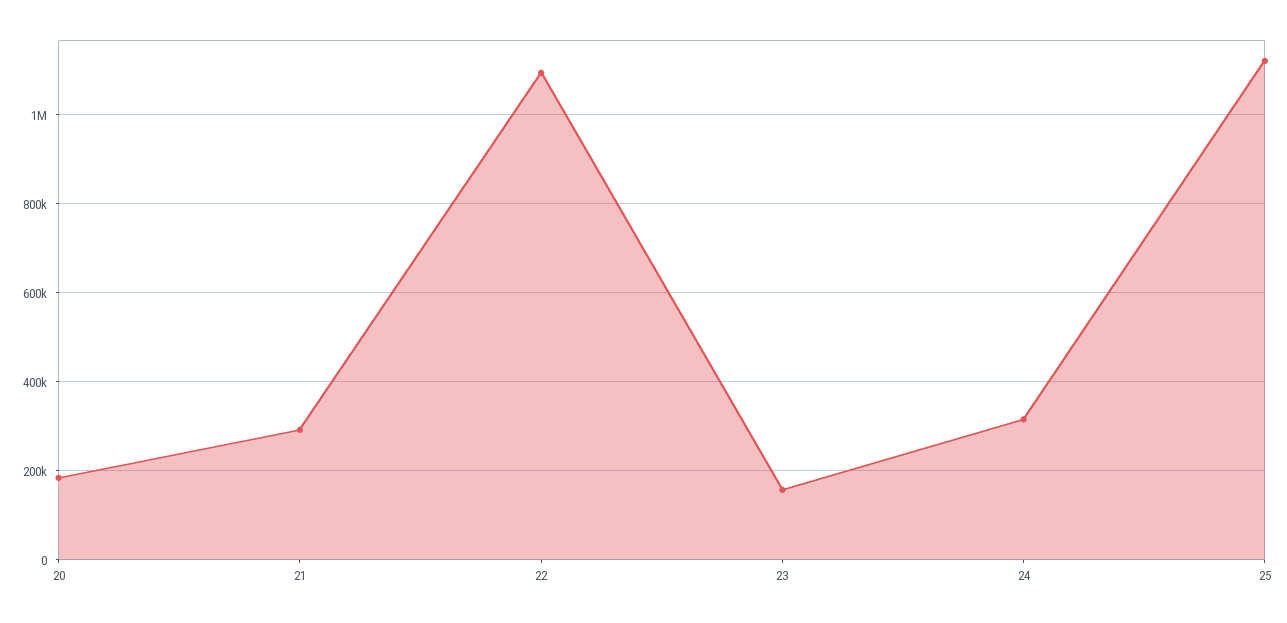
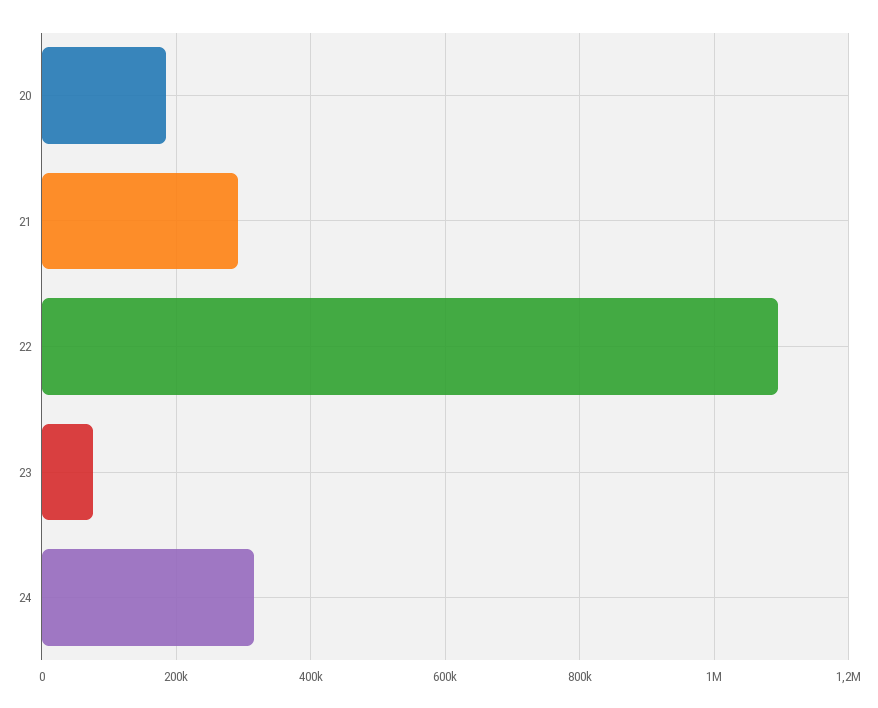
23: 160000 -> 80000
25: 1120000 -> none

